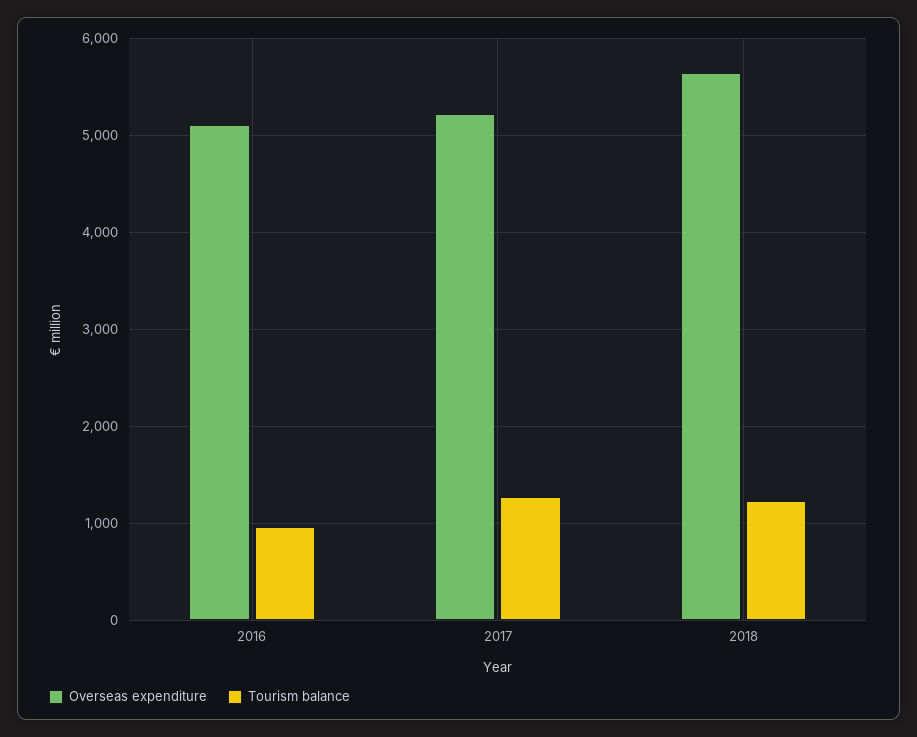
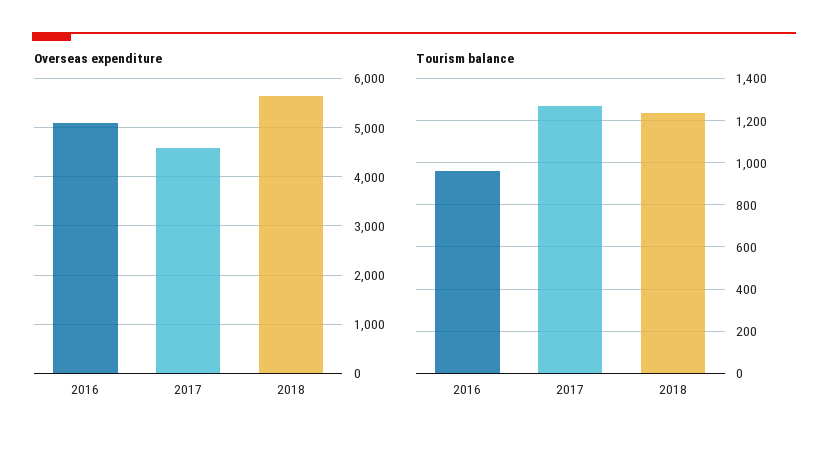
Overseas expenditure, 2017: 5200 -> 4600

